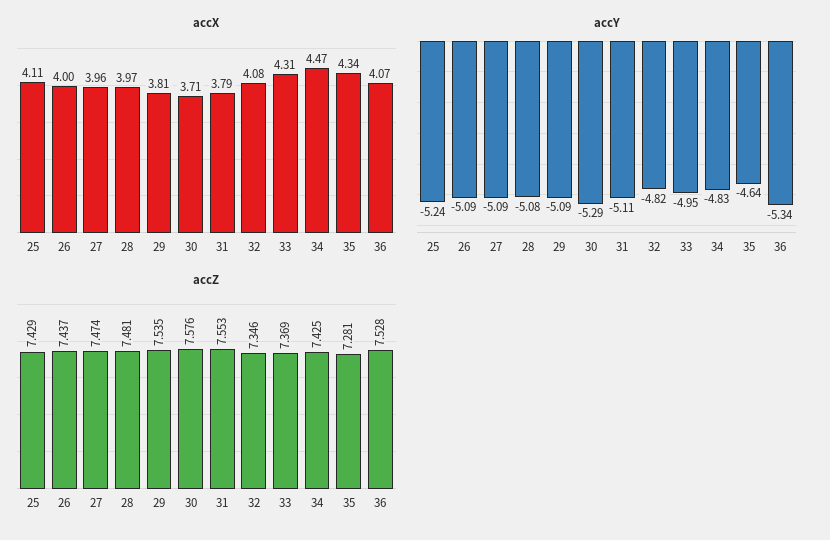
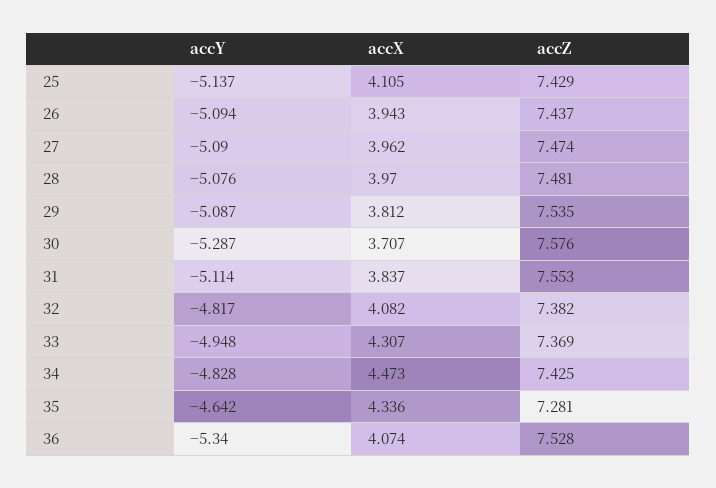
accX, 26: 4 -> 3.943
accX, 31: 3.79 -> 3.837
accY, 25: -5.24 -> -5.137
accZ, 32: 7.346 -> 7.382

